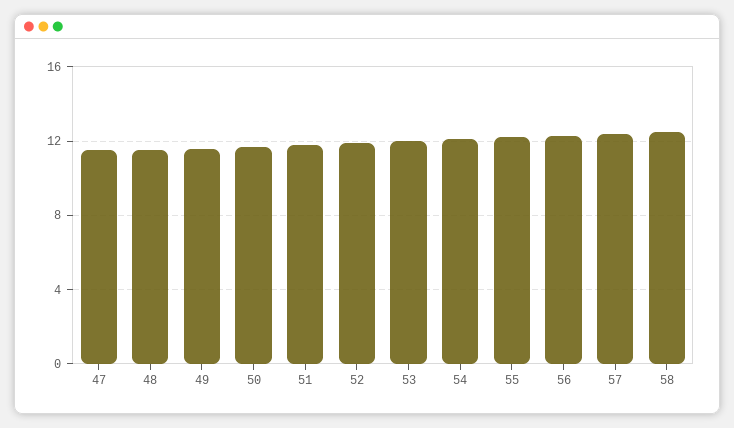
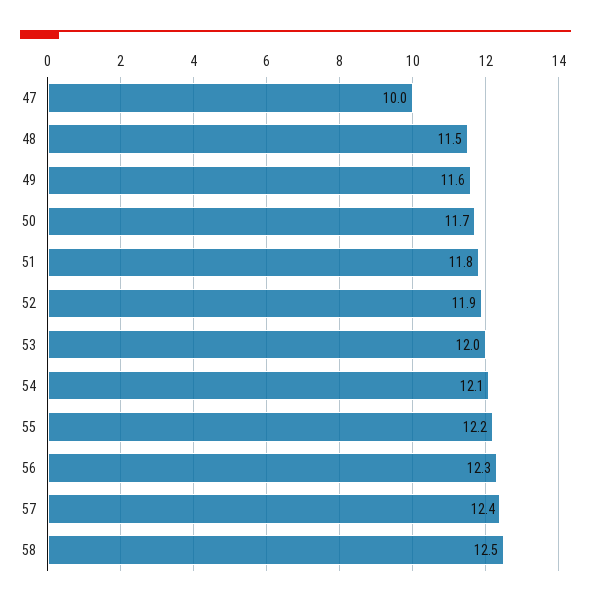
47: 11.5 -> 10

